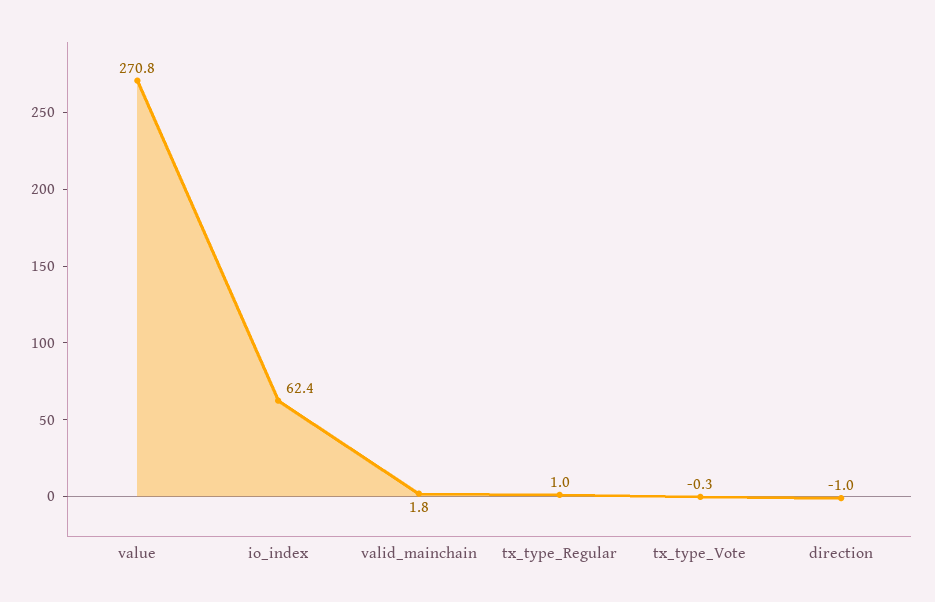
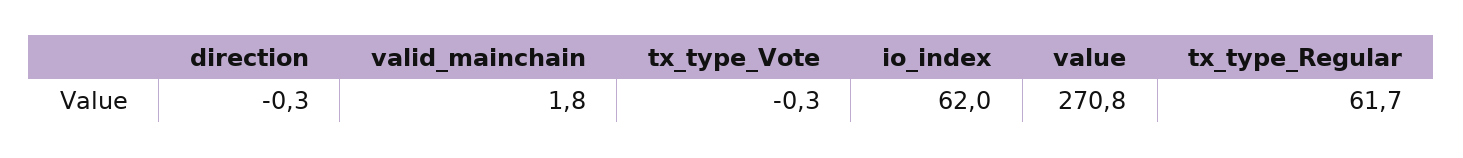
io_index: 62.4 -> 62
tx_type_Regular: 1 -> 61.7
direction: -1 -> -0.3

